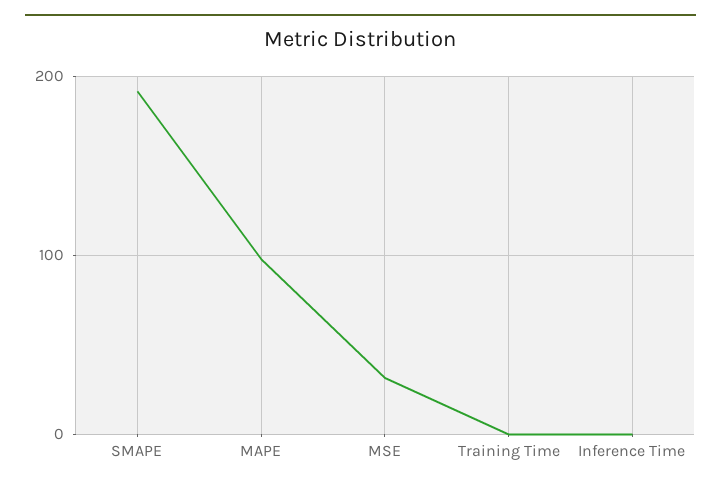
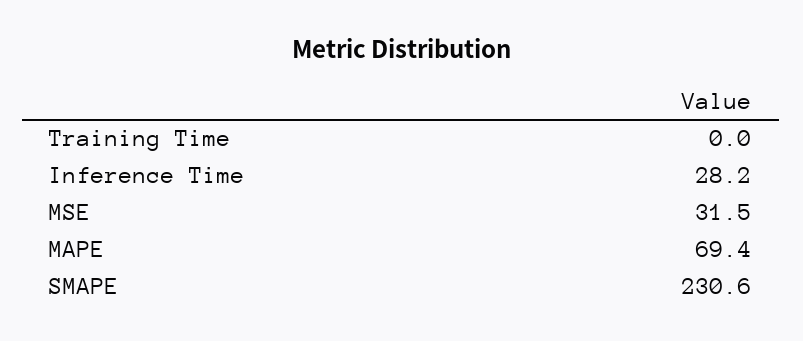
SMAPE: 190 -> 230.6
MAPE: 100 -> 69.4
Inference Time: 0 -> 28.2

